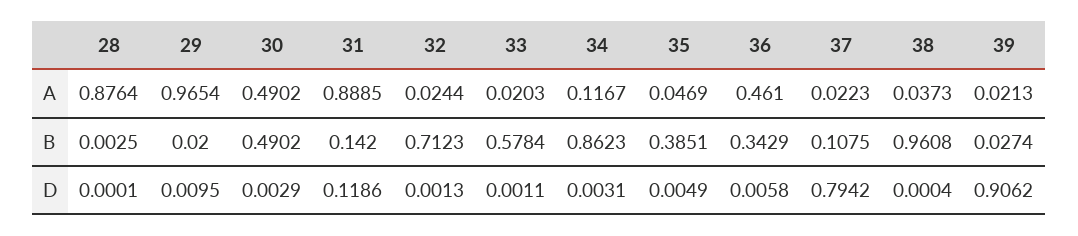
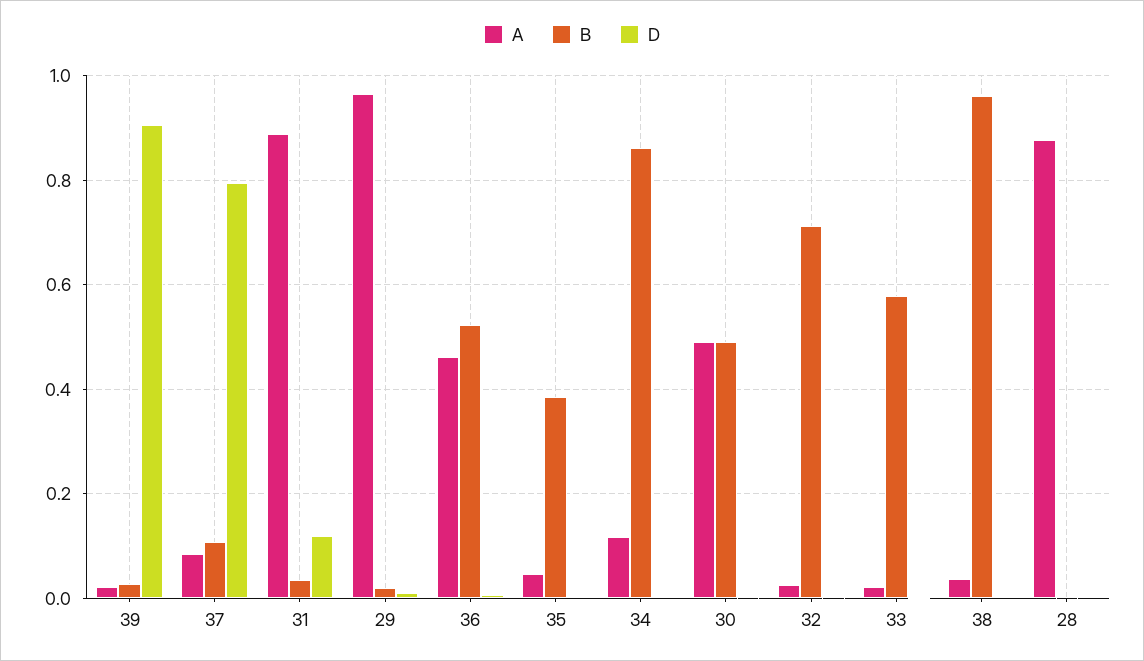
A, 37: 0.0223 -> 0.08
B, 31: 0.142 -> 0.04
B, 36: 0.3429 -> 0.52

